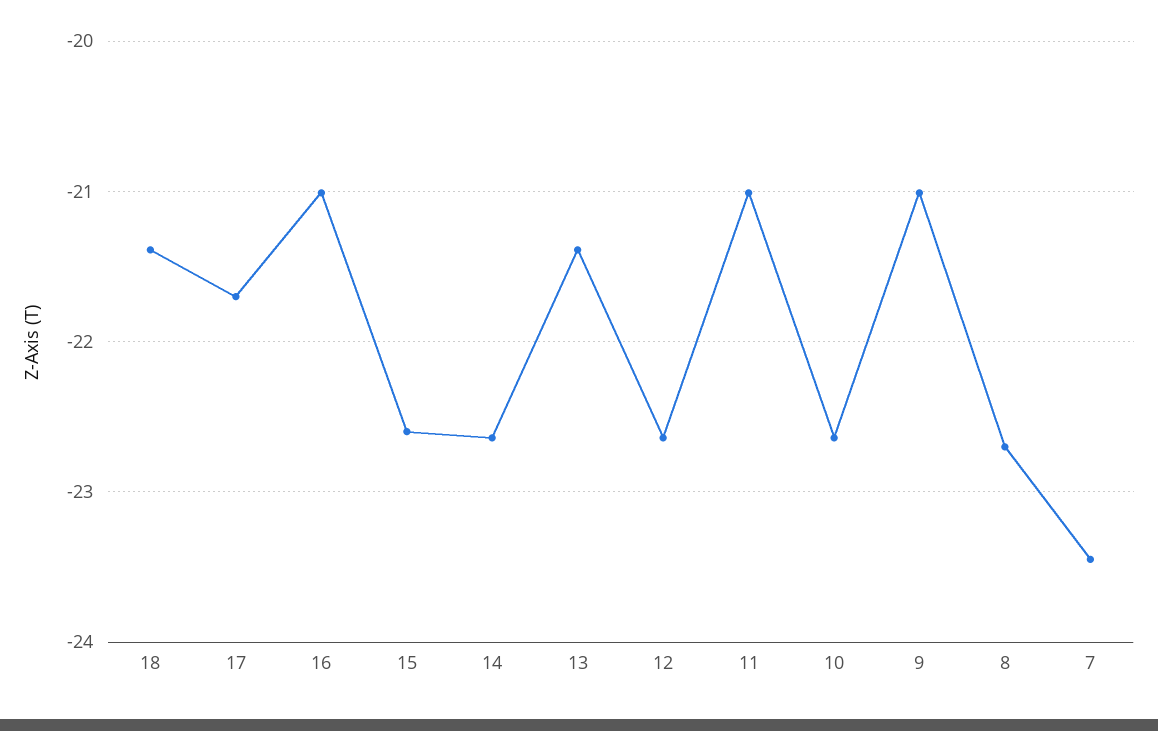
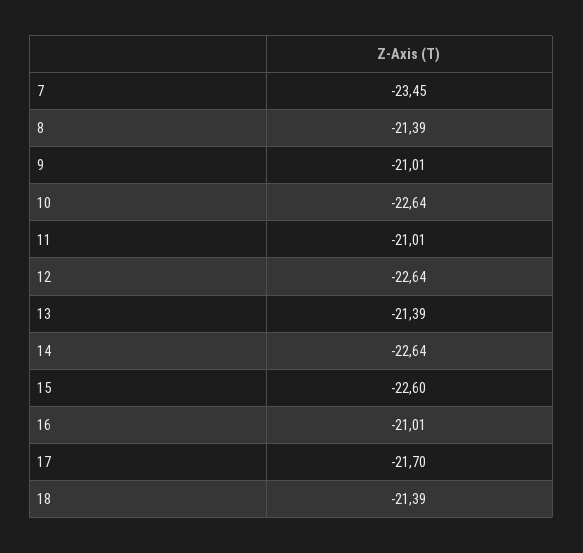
8: -22.7 -> -21.39

